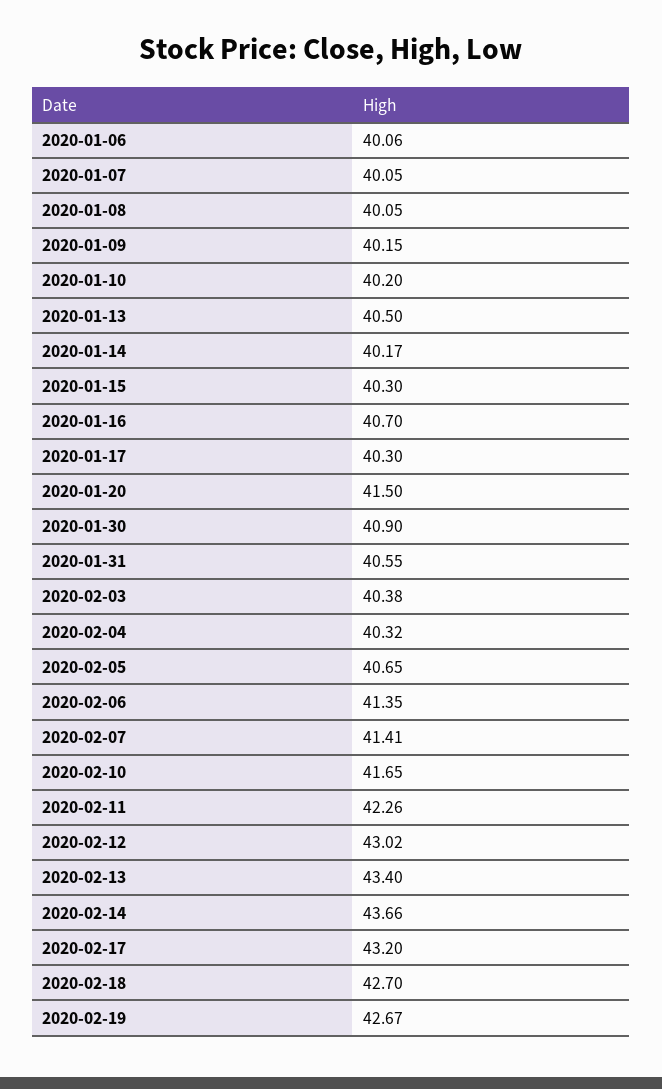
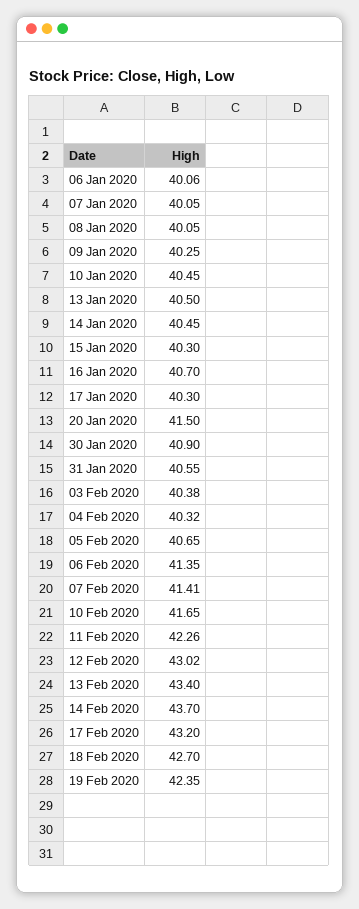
2020-01-09: 40.15 -> 40.25
2020-01-10: 40.2 -> 40.45
2020-01-14: 40.17 -> 40.45
2020-02-14: 43.66 -> 43.7
2020-02-19: 42.67 -> 42.35

